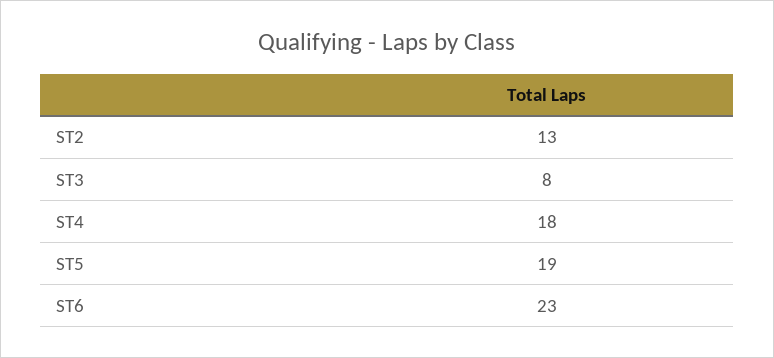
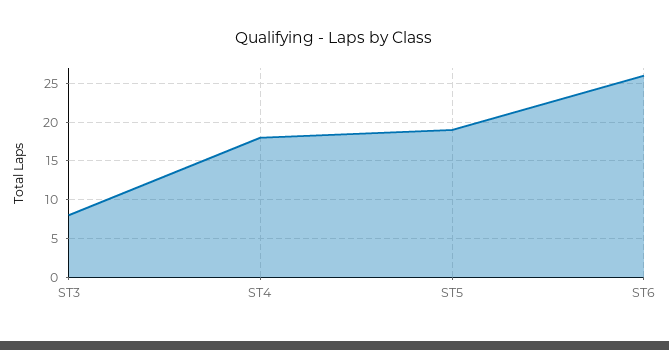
ST2: 13 -> none
ST6: 23 -> 26

